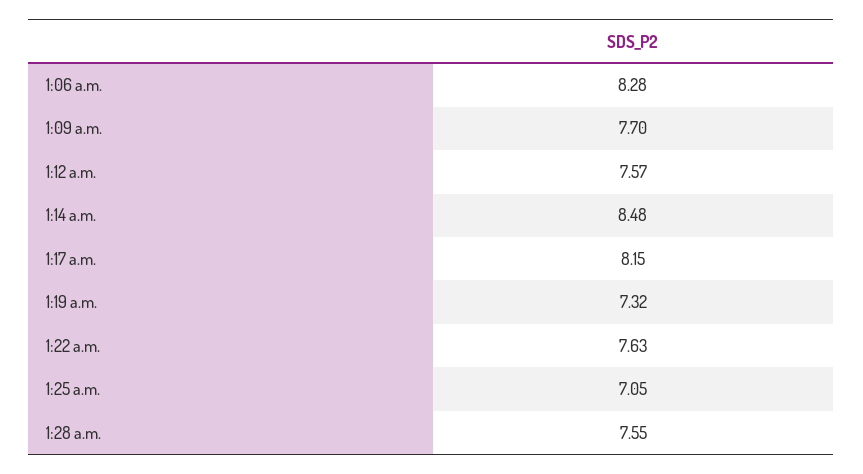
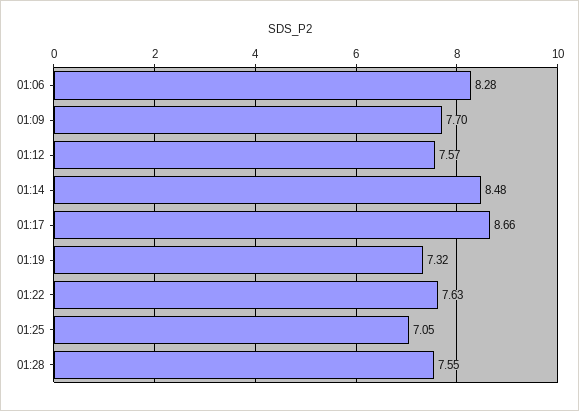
1:17 a.m.: 8.15 -> 8.66

